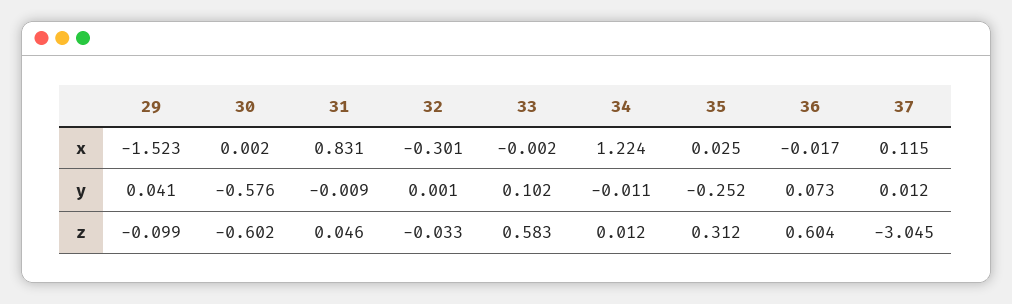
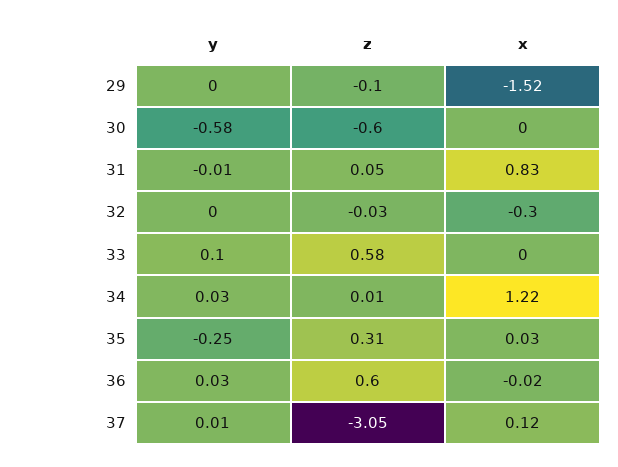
29, y: 0.041 -> 0
34, y: -0.011 -> 0.03
36, y: 0.073 -> 0.03

